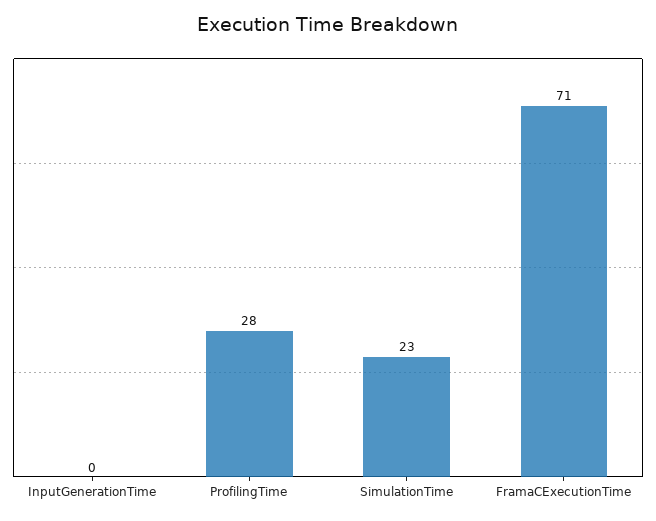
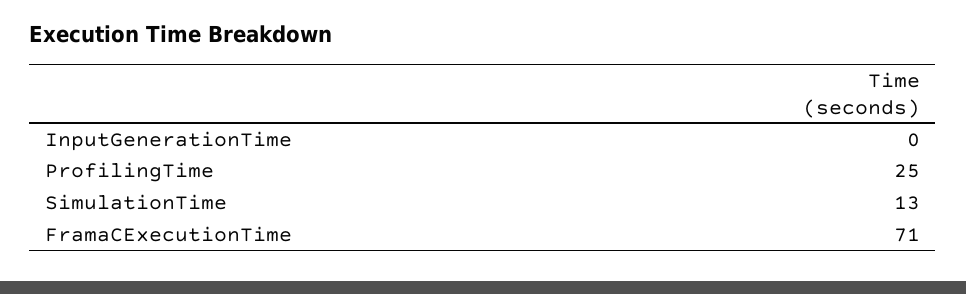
ProfilingTime: 28 -> 25
SimulationTime: 23 -> 13

